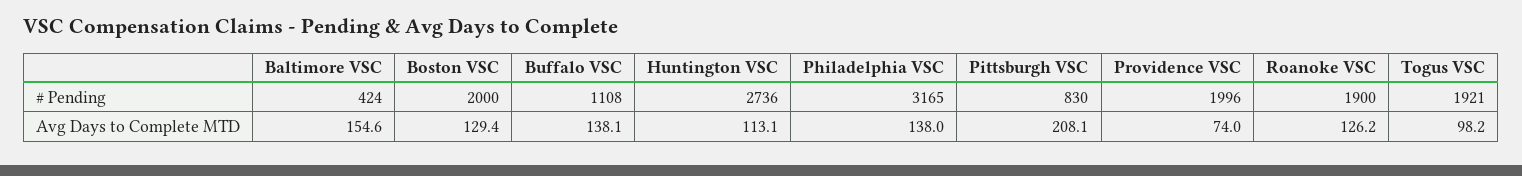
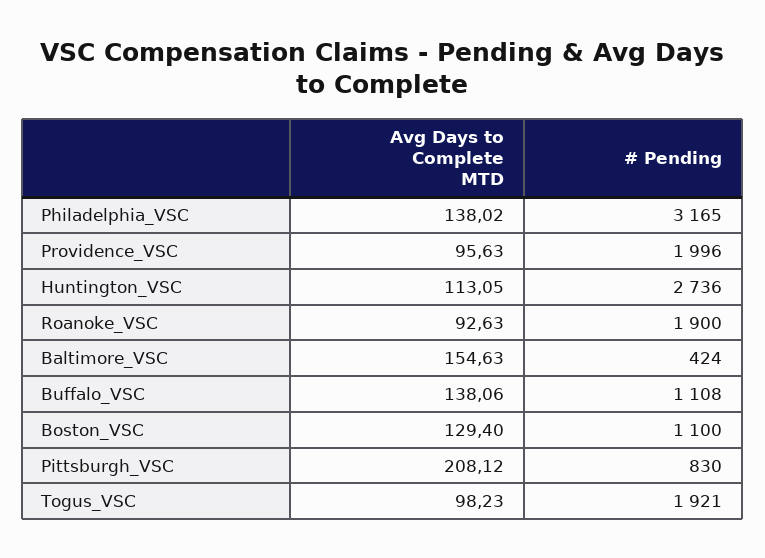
Boston VSC, # Pending: 2000 -> 1100
Providence VSC, Avg Days to Complete MTD: 74 -> 95.63
Roanoke VSC, Avg Days to Complete MTD: 126.2 -> 92.63

